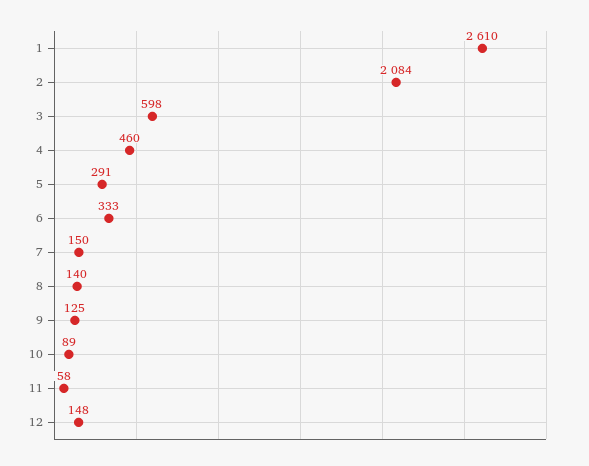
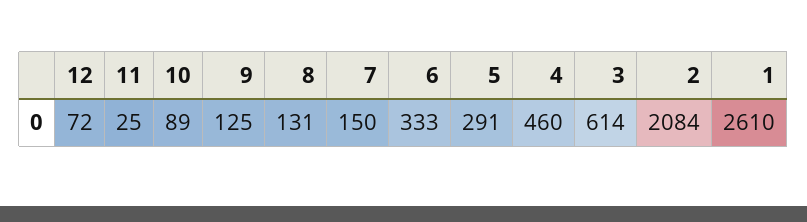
3: 598 -> 614
8: 140 -> 131
11: 58 -> 25
12: 148 -> 72

